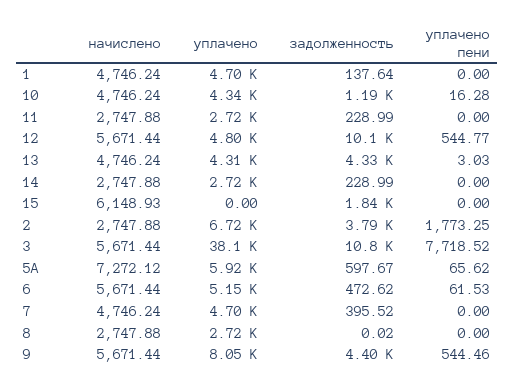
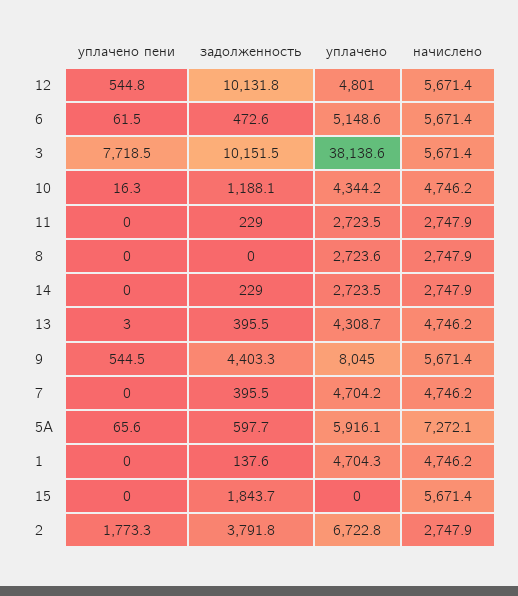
задолженность, 13: 4330 -> 395.5
начислено, 15: 6148.93 -> 5671.4
задолженность, 3: 10800 -> 10151.5

